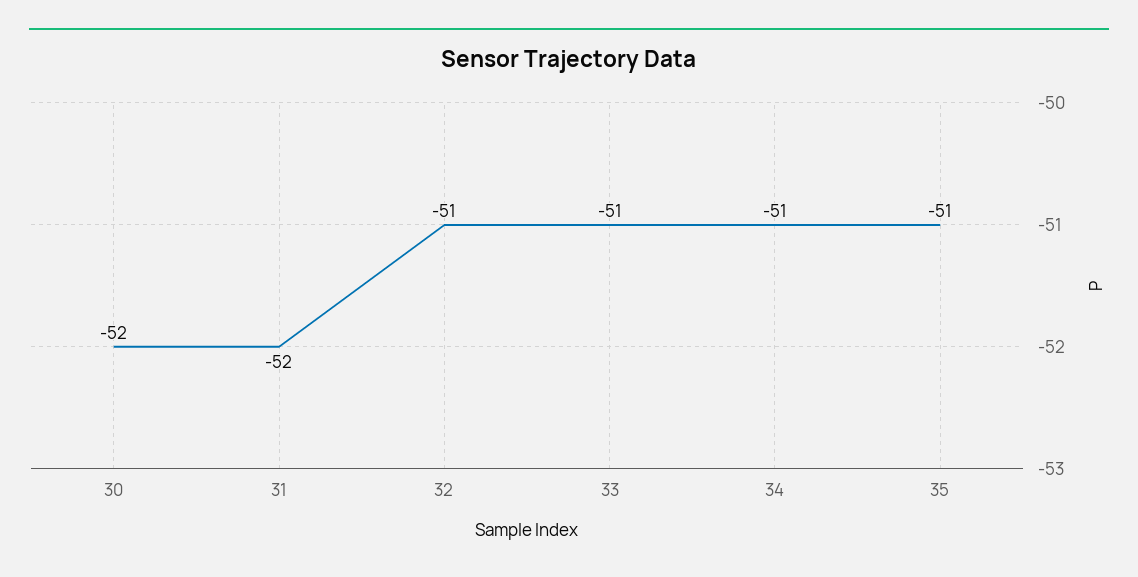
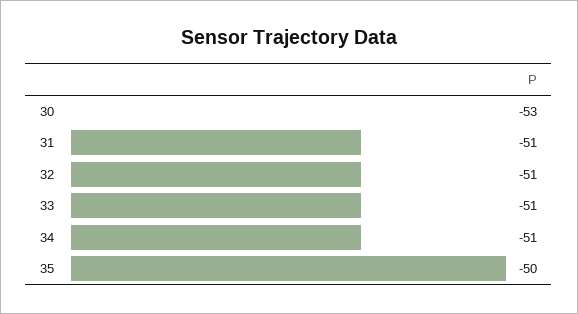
30: -52 -> -53
31: -52 -> -51
35: -51 -> -50

